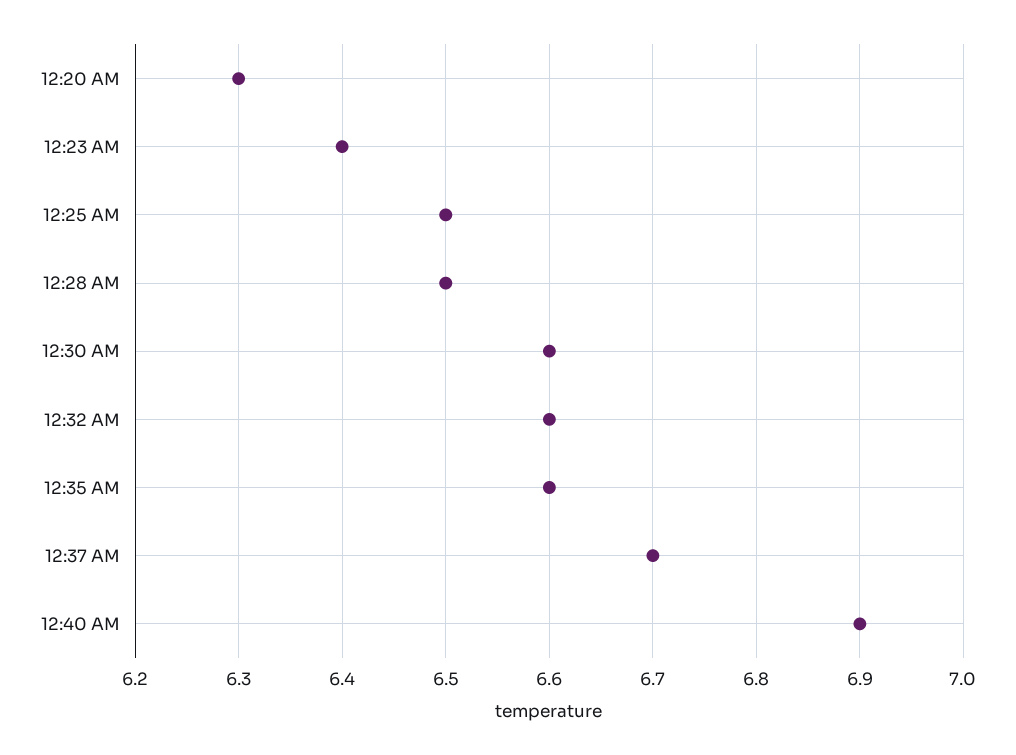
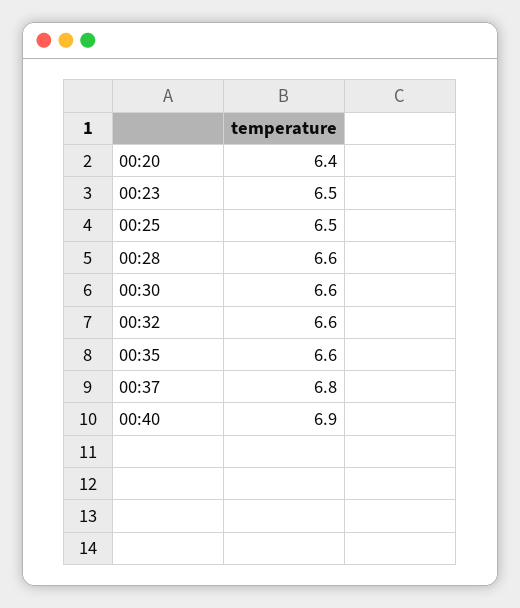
12:20 AM: 6.3 -> 6.4
12:23 AM: 6.4 -> 6.5
12:28 AM: 6.5 -> 6.6
12:37 AM: 6.7 -> 6.8

